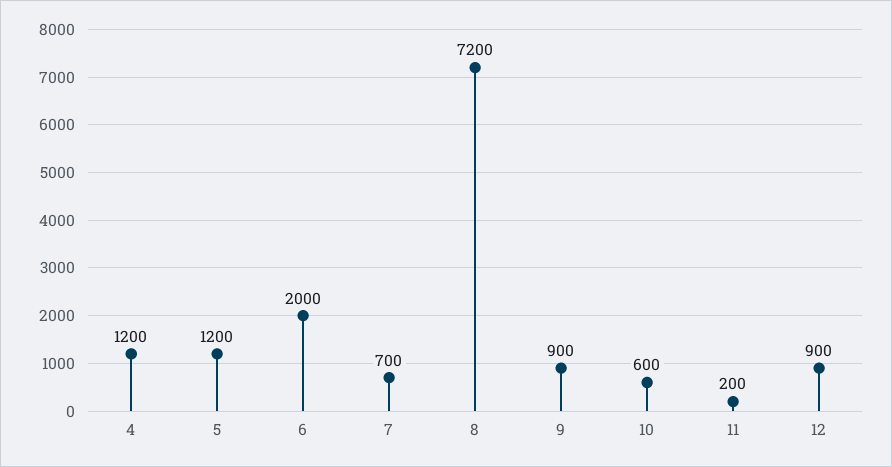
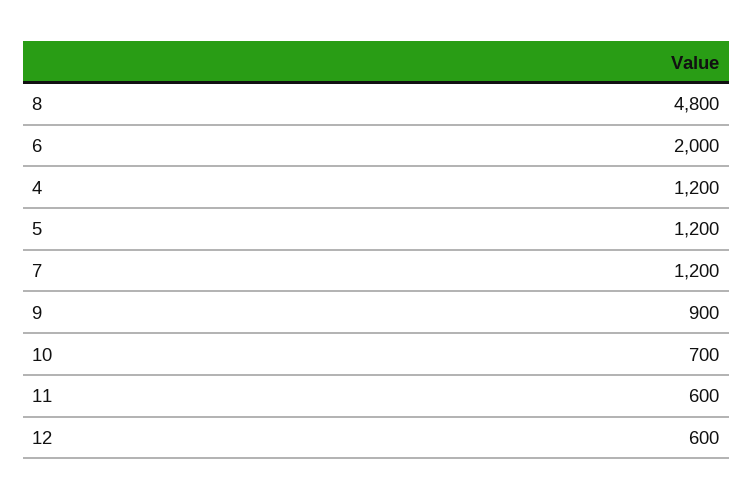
7: 700 -> 1200
8: 7200 -> 4800
10: 600 -> 700
11: 200 -> 600
12: 900 -> 600

